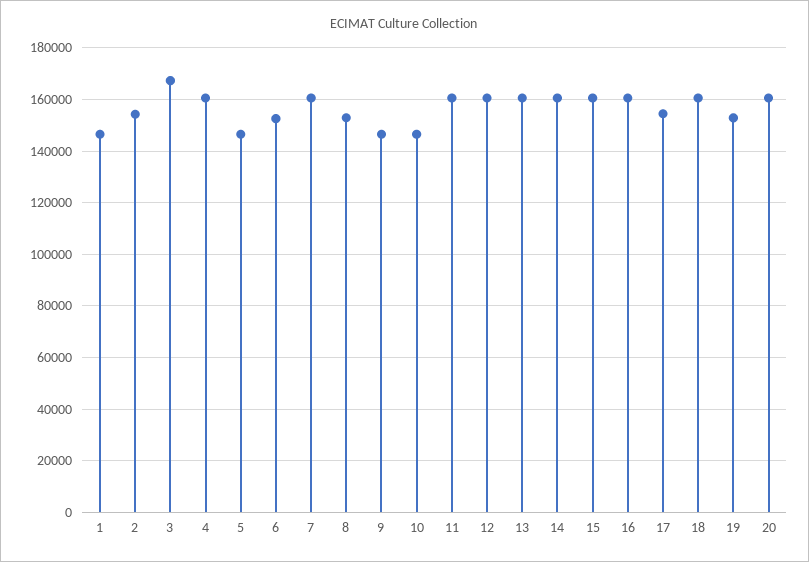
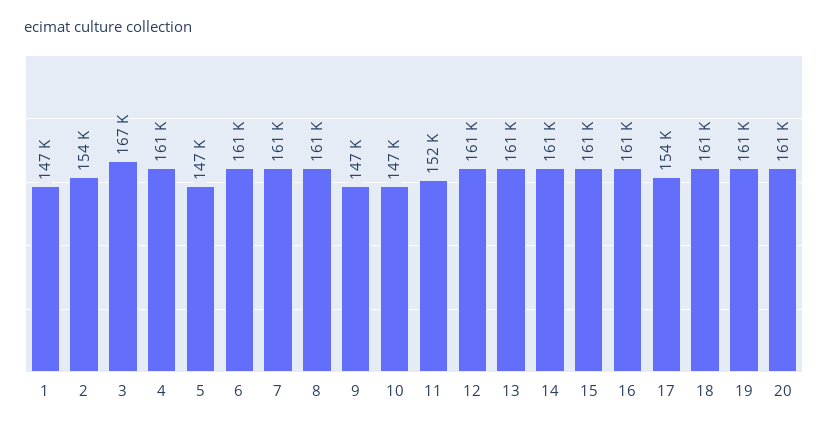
6: 152500 -> 161000
8: 152500 -> 161000
11: 160000 -> 152000
19: 152500 -> 161000

